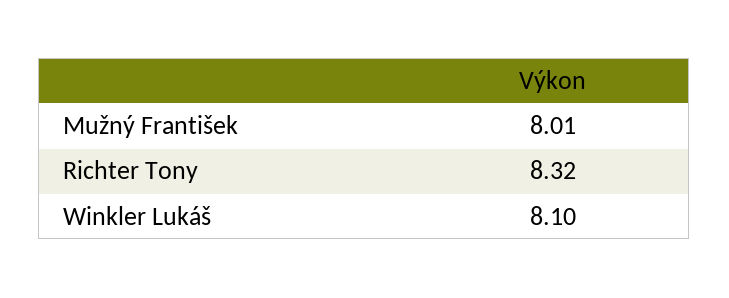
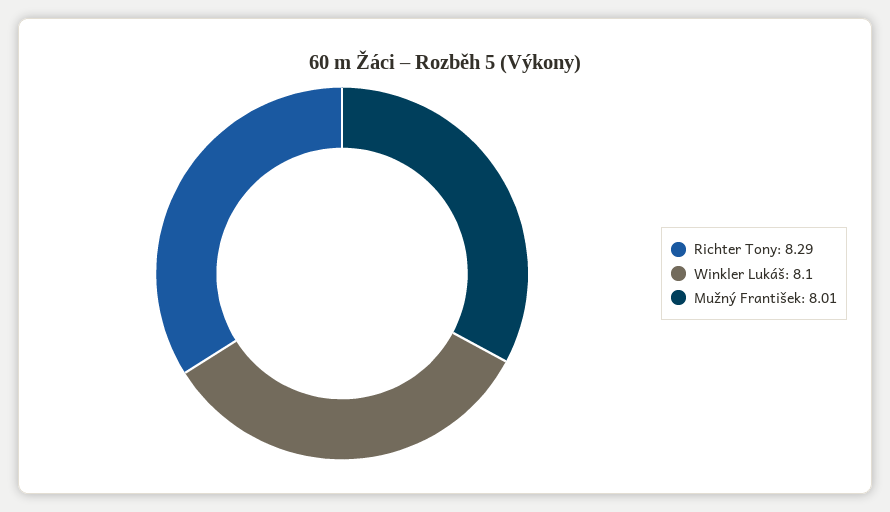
Richter Tony: 8.32 -> 8.29

